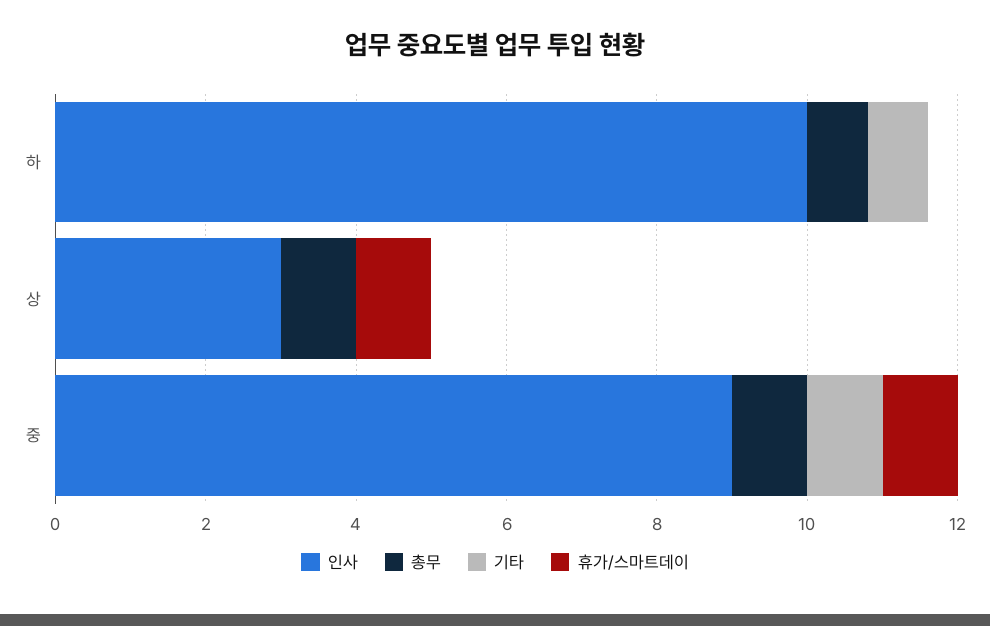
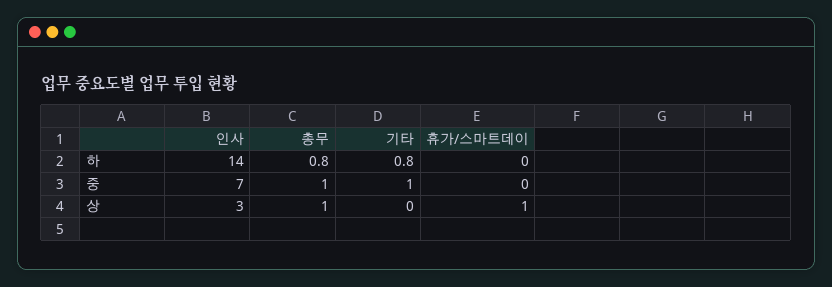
인사, 하: 10 -> 14
인사, 중: 9 -> 7
휴가/스마트데이, 중: 1 -> 0

